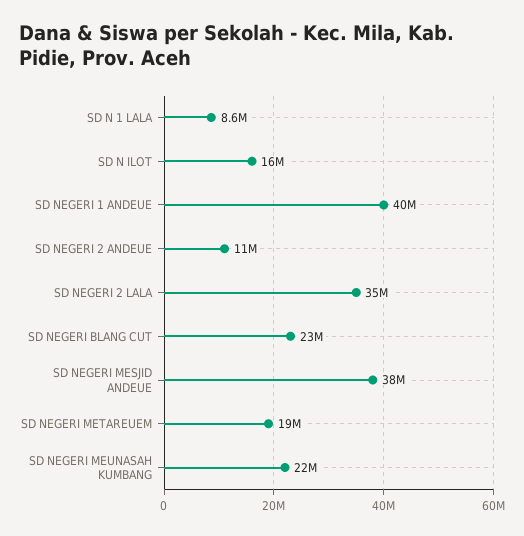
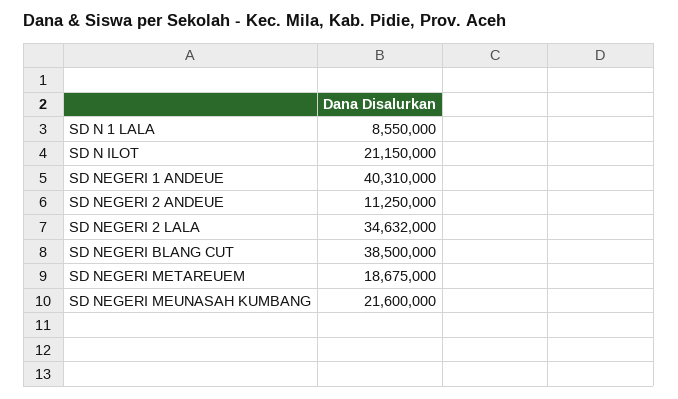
SD N ILOT: 16000000 -> 21150000
SD NEGERI BLANG CUT: 23000000 -> 38500000
SD NEGERI MESJID ANDEUE: 38000000 -> none

